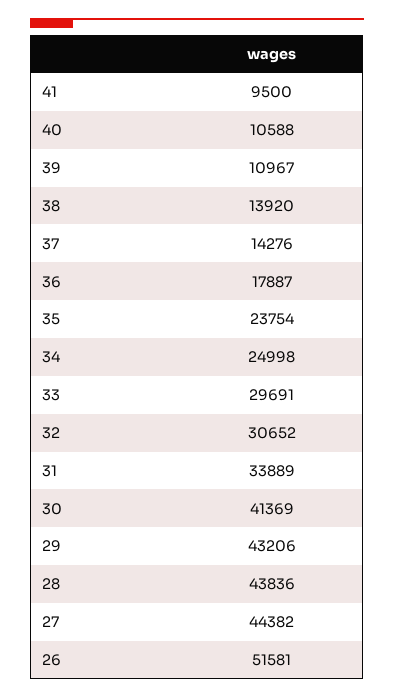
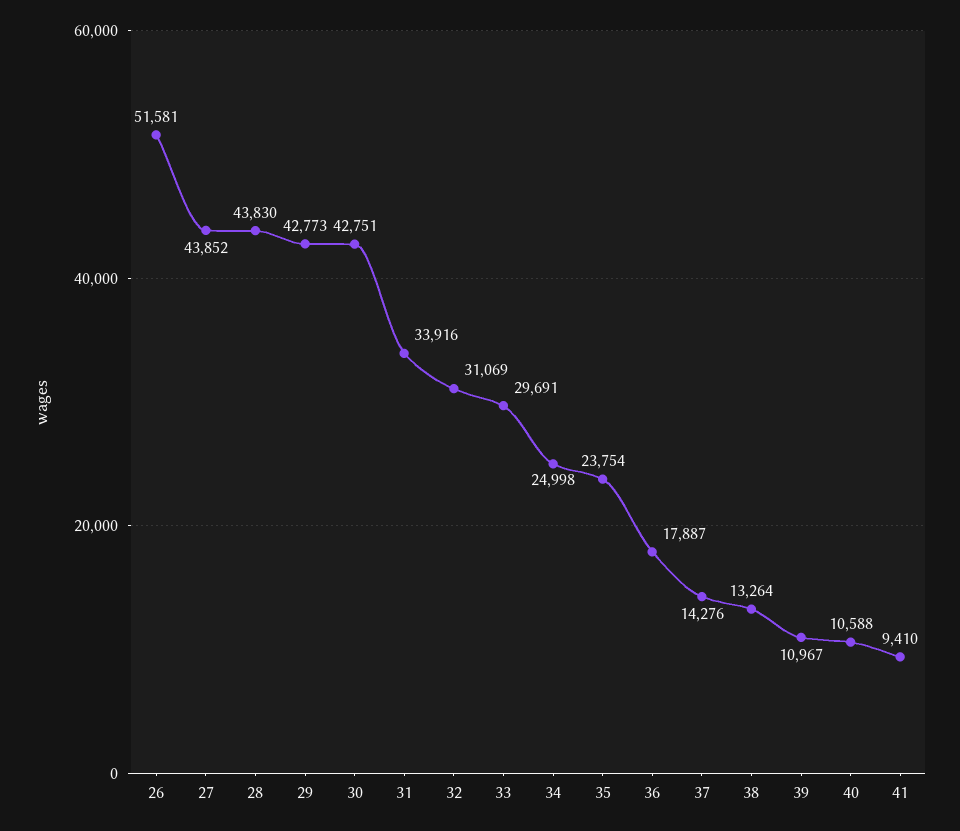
41: 9500 -> 9410
38: 13920 -> 13264
32: 30652 -> 31069
31: 33889 -> 33916
30: 41369 -> 42751
29: 43206 -> 42773
28: 43836 -> 43830
27: 44382 -> 43852

